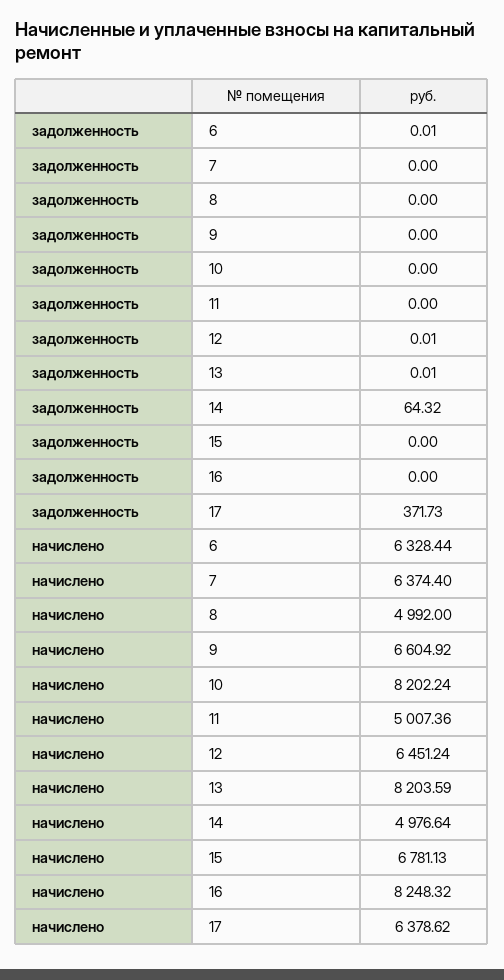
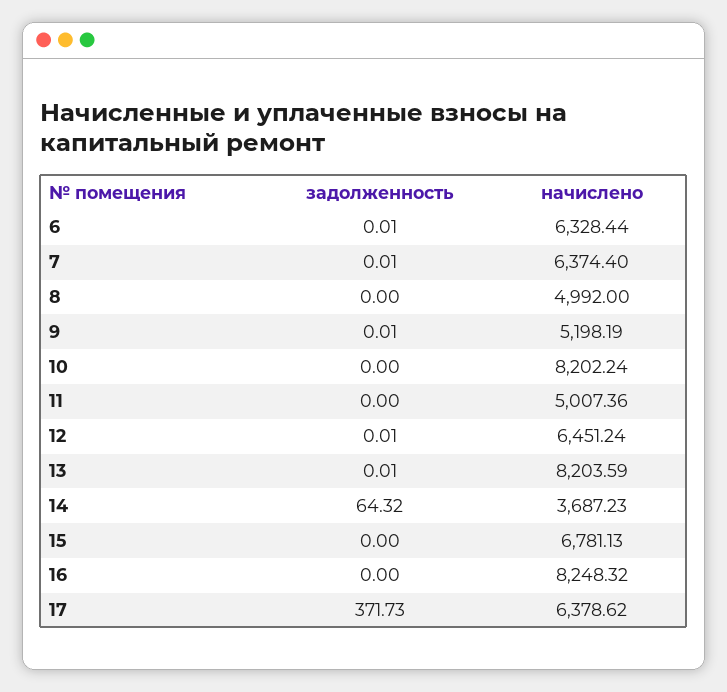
задолженность, 7: 0 -> 0.01
задолженность, 9: 0 -> 0.01
начислено, 9: 6604.92 -> 5198.19
начислено, 14: 4976.64 -> 3687.23

